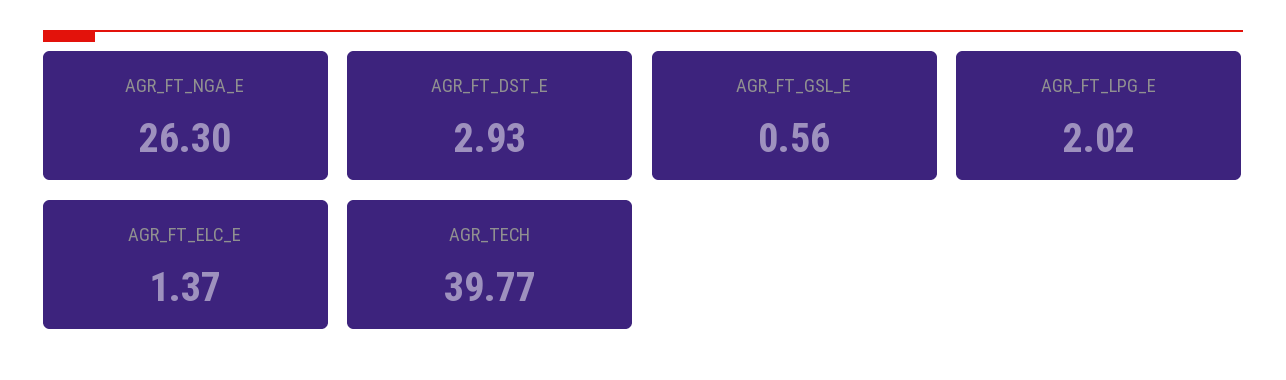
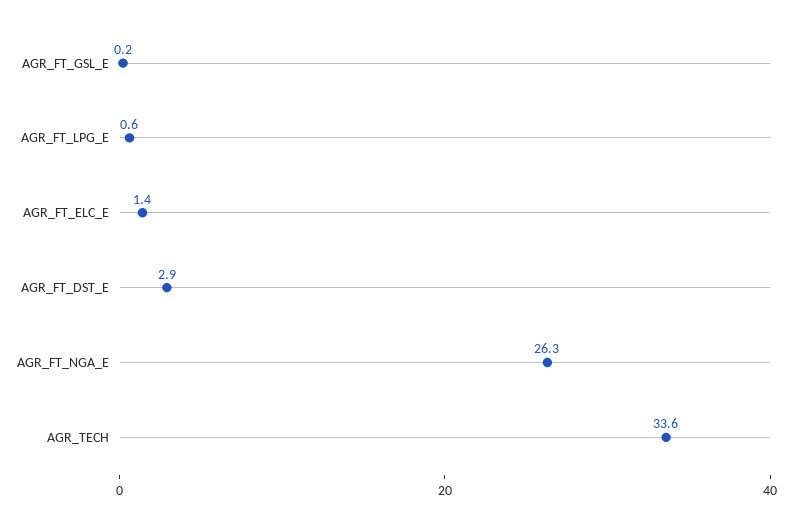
AGR_FT_GSL_E: 0.56 -> 0.2
AGR_FT_LPG_E: 2.02 -> 0.6
AGR_TECH: 39.77 -> 33.6

